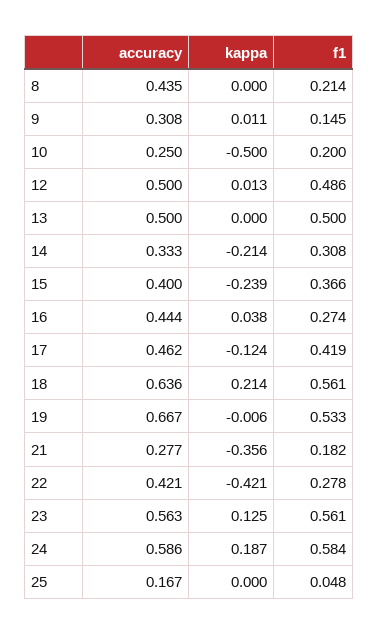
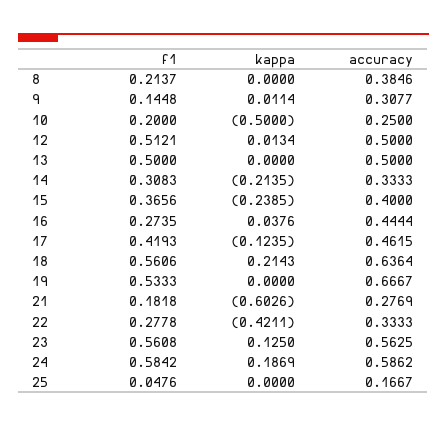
accuracy, 8: 0.435 -> 0.3846
f1, 12: 0.486 -> 0.5121
kappa, 19: -0.006 -> 0
kappa, 21: -0.356 -> -0.6026
accuracy, 22: 0.421 -> 0.3333

